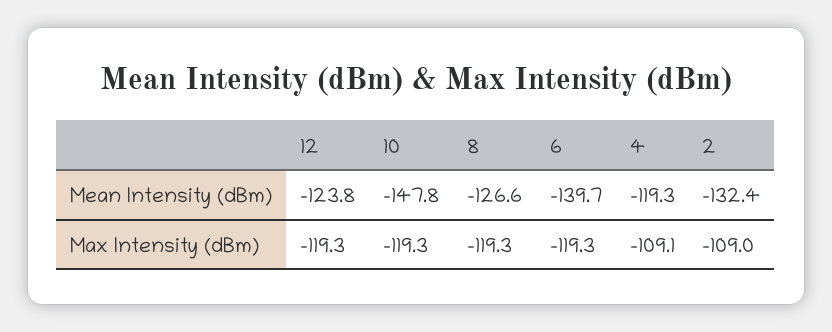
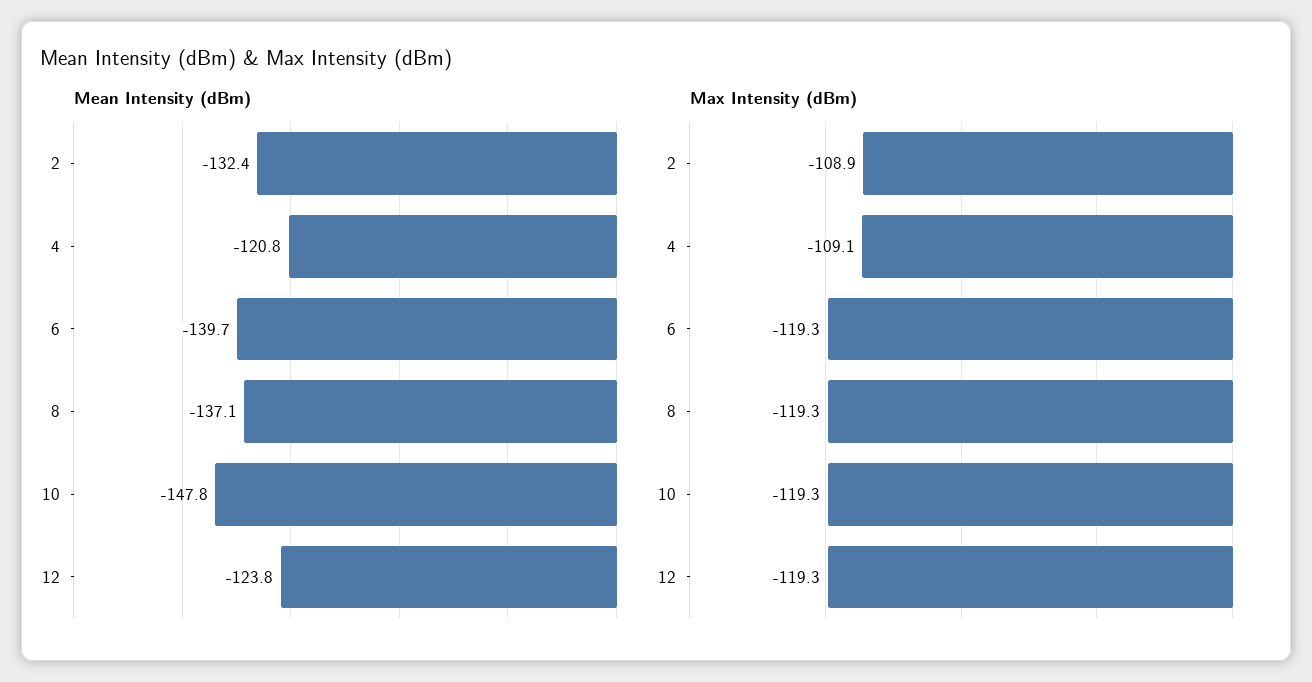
Mean Intensity (dBm), 8: -126.6 -> -137.1
Mean Intensity (dBm), 4: -119.3 -> -120.8
Max Intensity (dBm), 2: -109 -> -108.9

